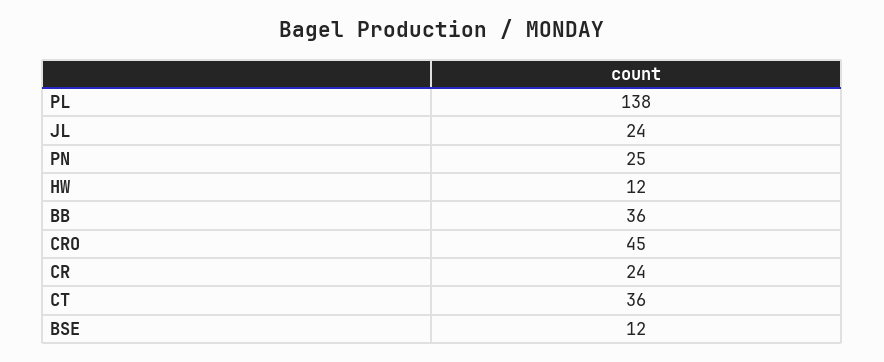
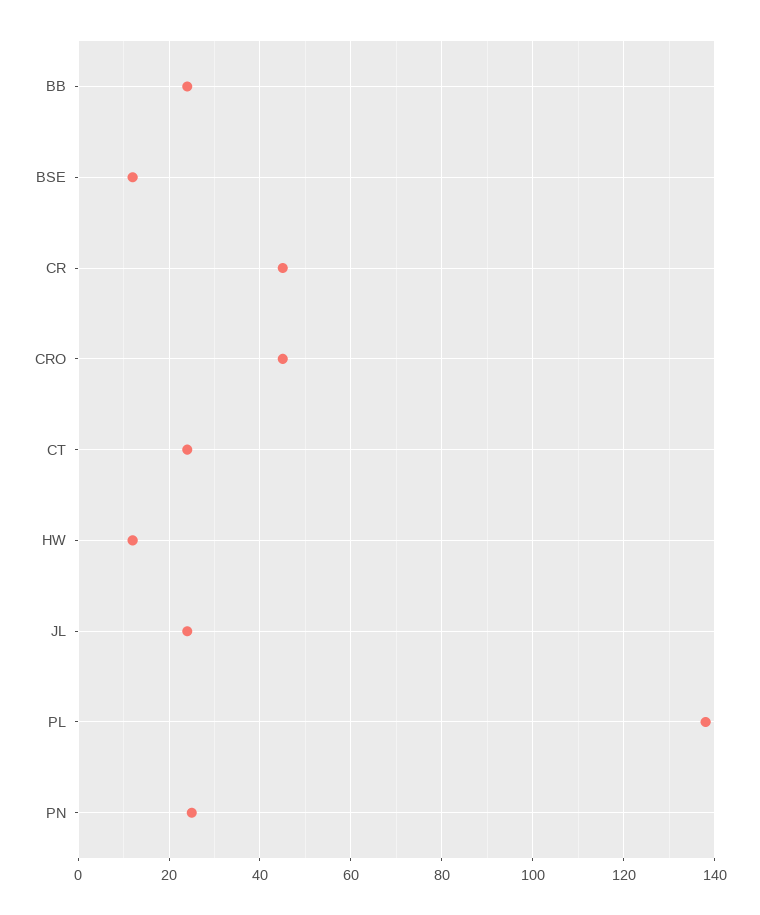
BB: 36 -> 25
CR: 24 -> 45
CT: 36 -> 25

